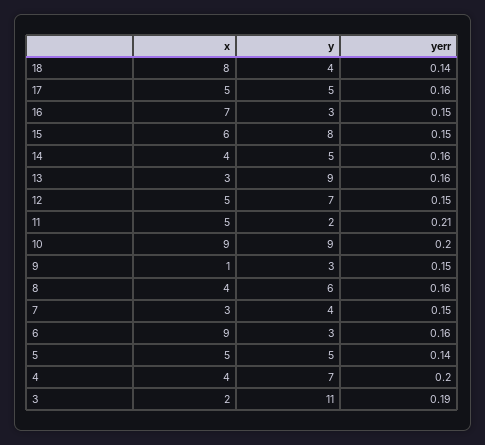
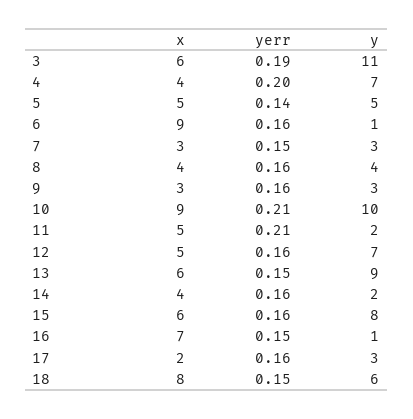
y, 18: 4 -> 6
yerr, 18: 0.14 -> 0.15
x, 17: 5 -> 2
y, 17: 5 -> 3
y, 16: 3 -> 1
yerr, 15: 0.15 -> 0.16
y, 14: 5 -> 2
x, 13: 3 -> 6
yerr, 13: 0.16 -> 0.15
yerr, 12: 0.15 -> 0.16
y, 10: 9 -> 10
yerr, 10: 0.2 -> 0.21
x, 9: 1 -> 3
yerr, 9: 0.15 -> 0.16
y, 8: 6 -> 4
y, 7: 4 -> 3
y, 6: 3 -> 1
x, 3: 2 -> 6

